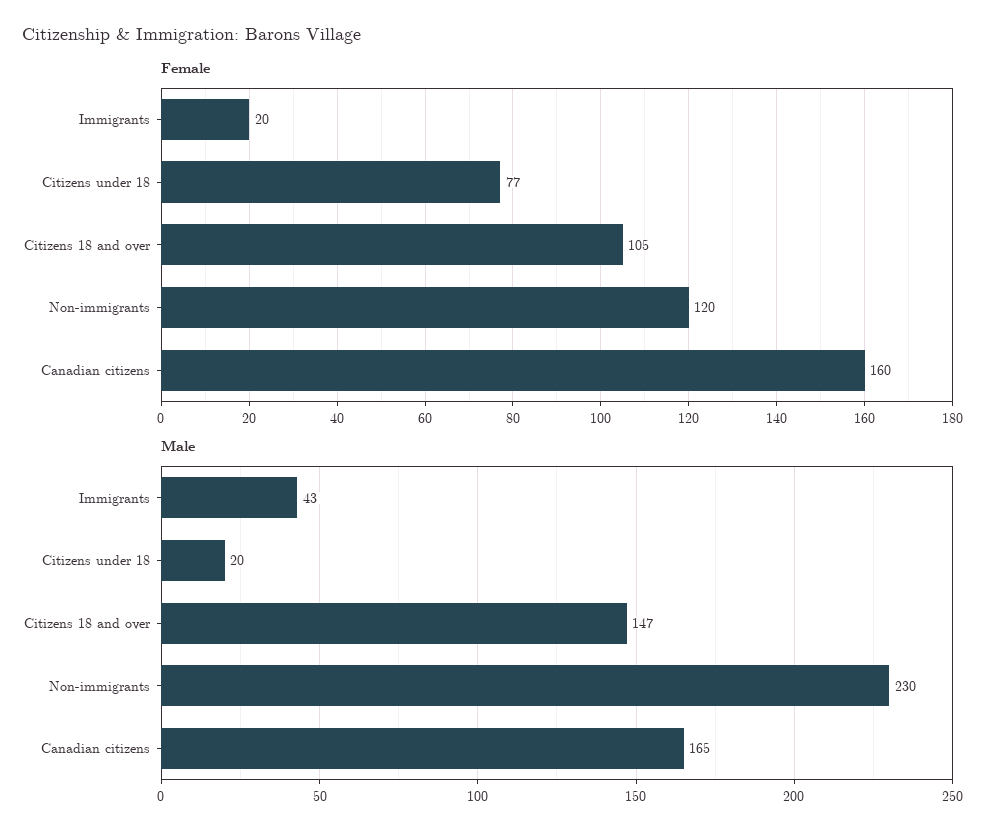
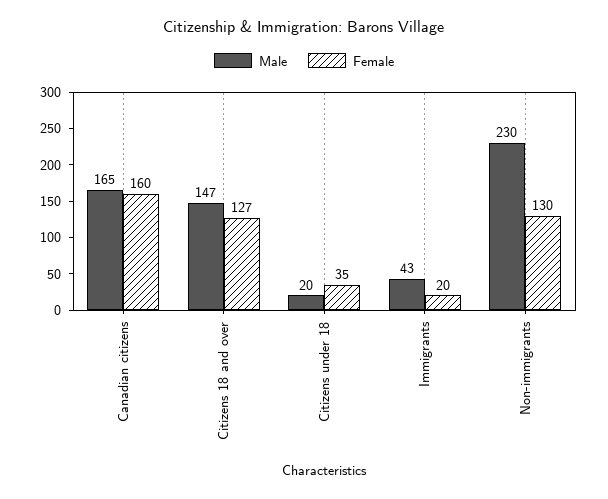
Female, Citizens under 18: 77 -> 35
Female, Citizens 18 and over: 105 -> 127
Female, Non-immigrants: 120 -> 130

